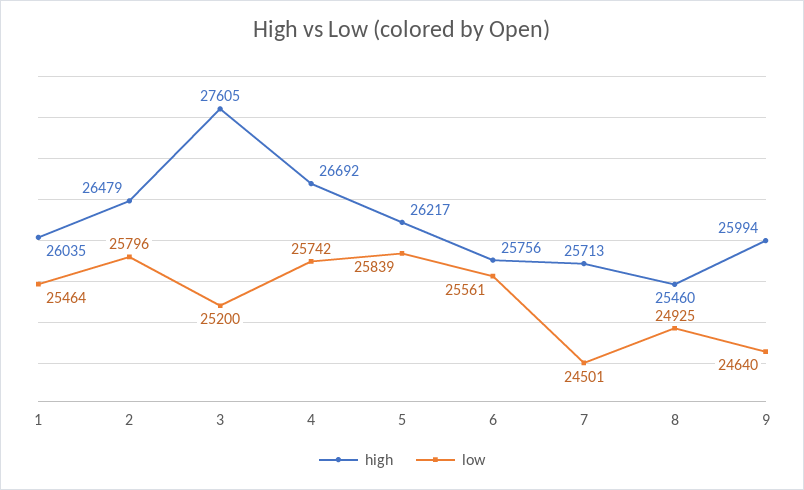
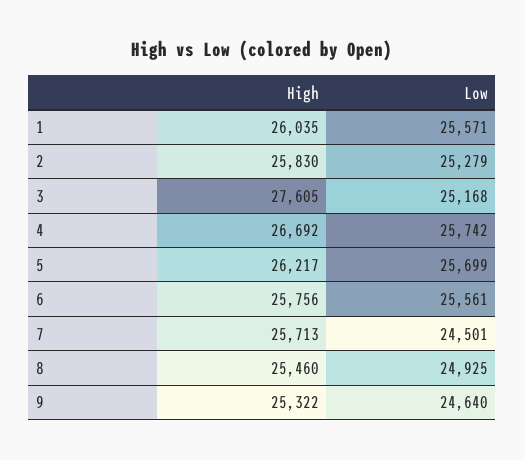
low, 1: 25464 -> 25571
high, 2: 26479 -> 25830
low, 2: 25796 -> 25279
low, 3: 25200 -> 25168
low, 5: 25839 -> 25699
high, 9: 25994 -> 25322

